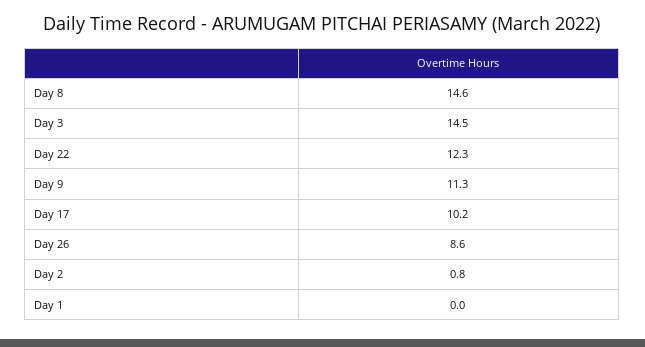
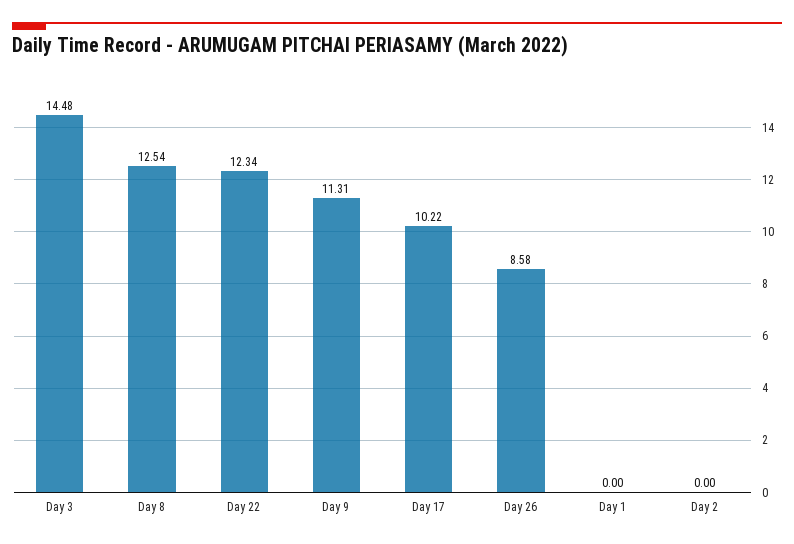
Day 8: 14.6 -> 12.54
Day 2: 0.8 -> 0

